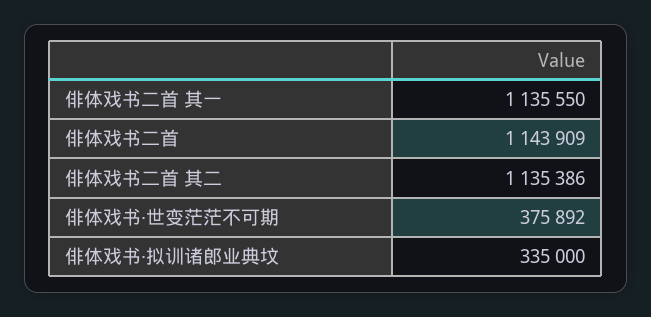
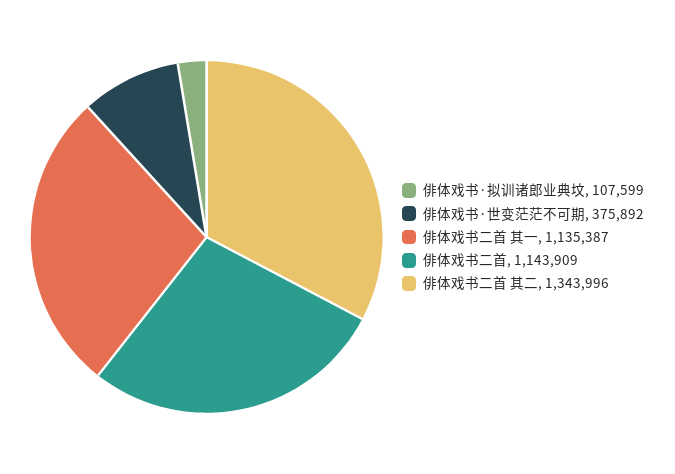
俳体戏书二首 其一: 1135550 -> 1135387
俳体戏书二首 其二: 1135386 -> 1343996
俳体戏书·拟训诸郎业典坟: 335000 -> 107599

